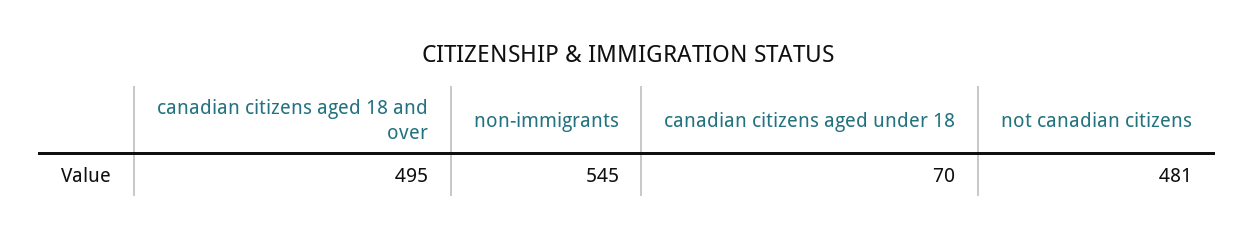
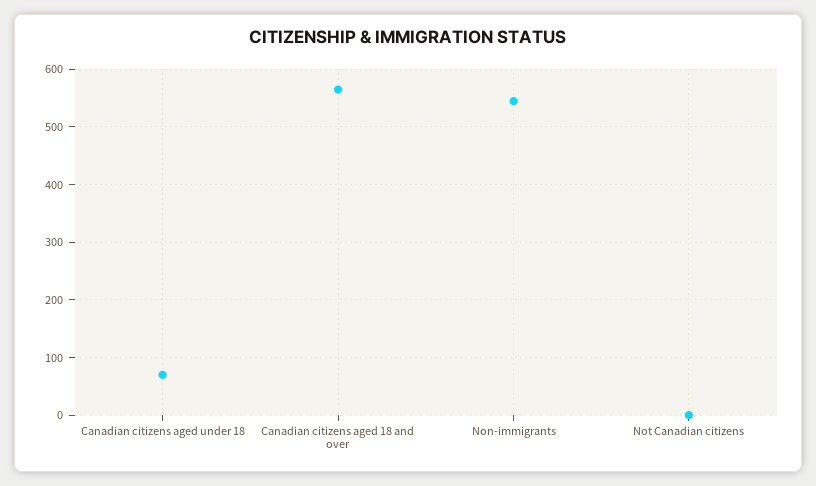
canadian citizens aged 18 and over: 495 -> 560
not canadian citizens: 481 -> 0

